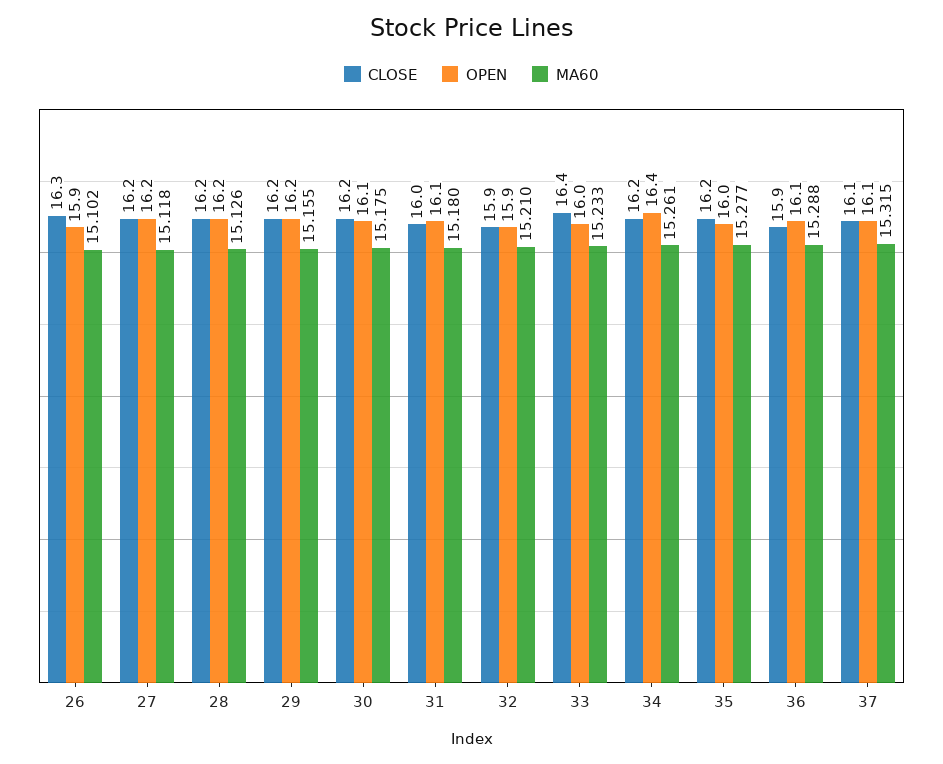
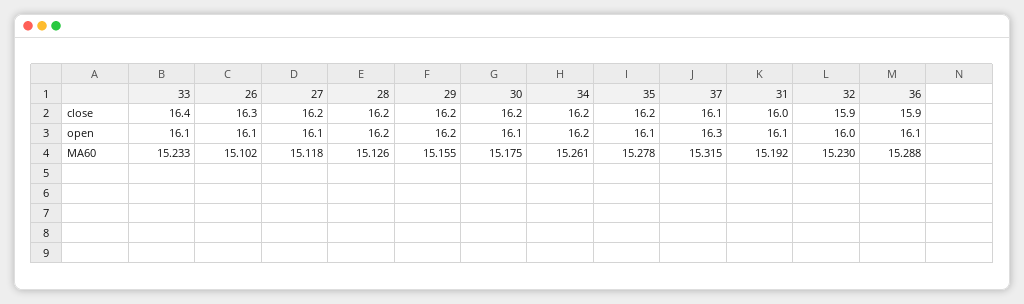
OPEN, 26: 15.9 -> 16.1
OPEN, 27: 16.2 -> 16.1
MA60, 31: 15.18 -> 15.192
OPEN, 32: 15.9 -> 16
MA60, 32: 15.21 -> 15.23
OPEN, 33: 16 -> 16.1
OPEN, 34: 16.4 -> 16.2
OPEN, 35: 16 -> 16.1
MA60, 35: 15.277 -> 15.278
OPEN, 37: 16.1 -> 16.3

